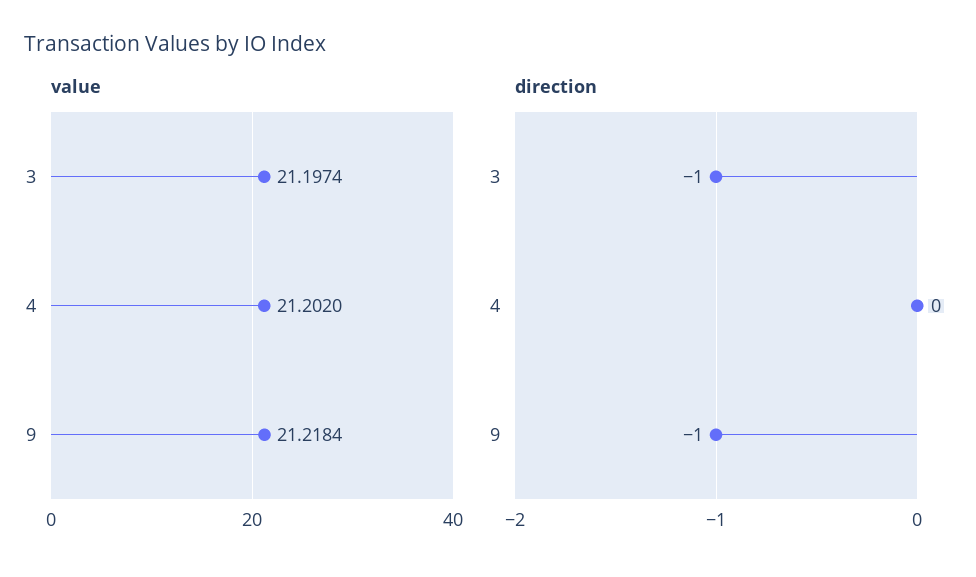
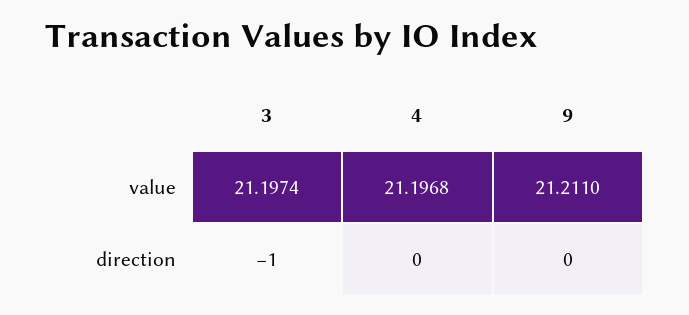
value, 4: 21.202 -> 21.1968
value, 9: 21.2184 -> 21.211
direction, 9: -1 -> 0

